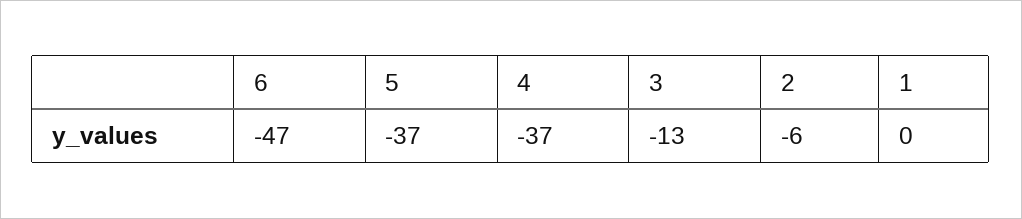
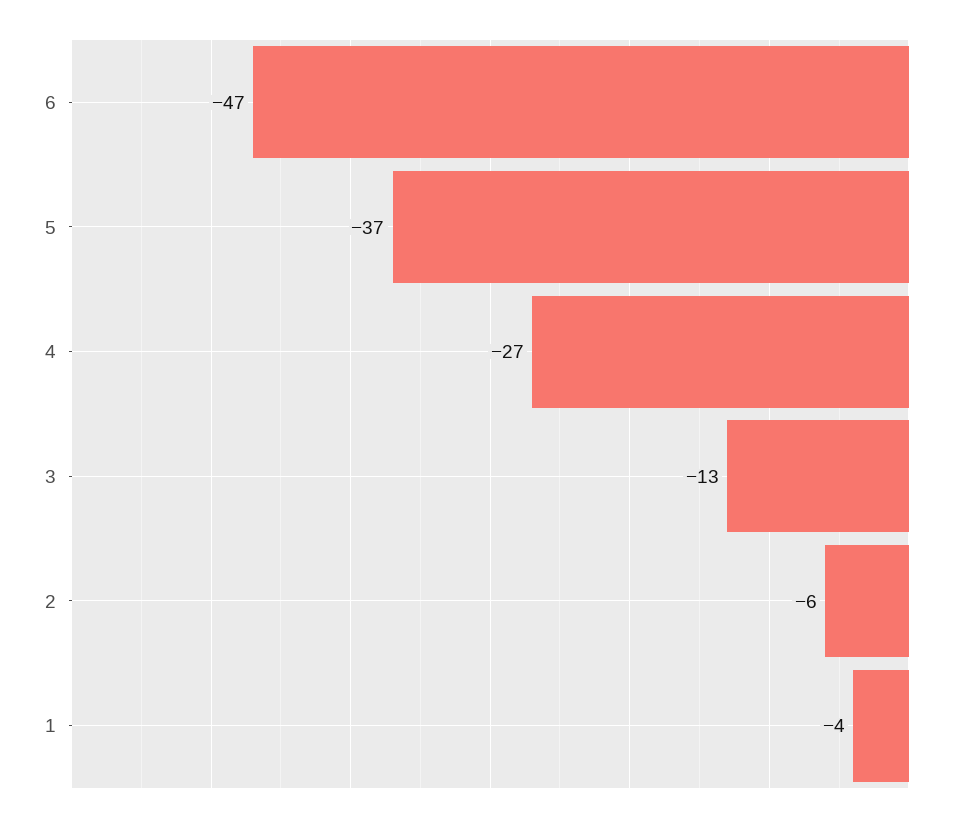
4: -37 -> -27
1: 0 -> -4

